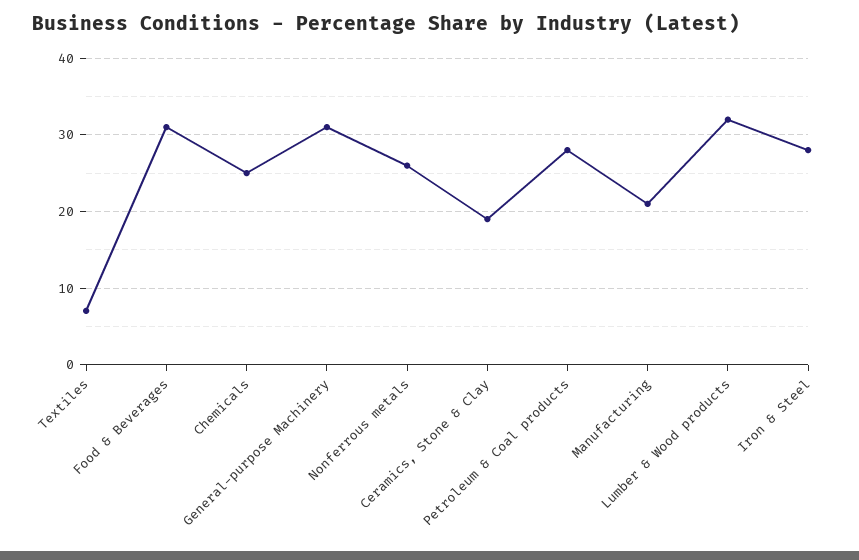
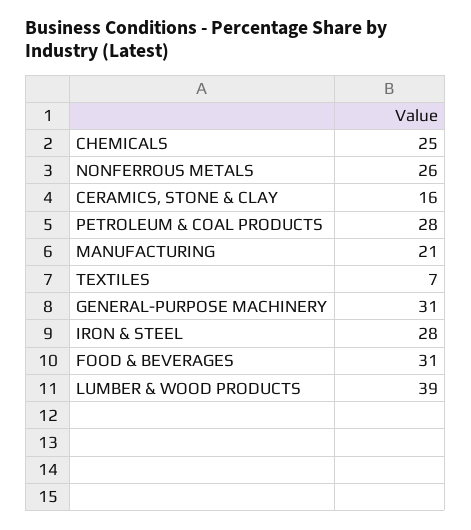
Ceramics, Stone & Clay: 19 -> 16
Lumber & Wood products: 32 -> 39

